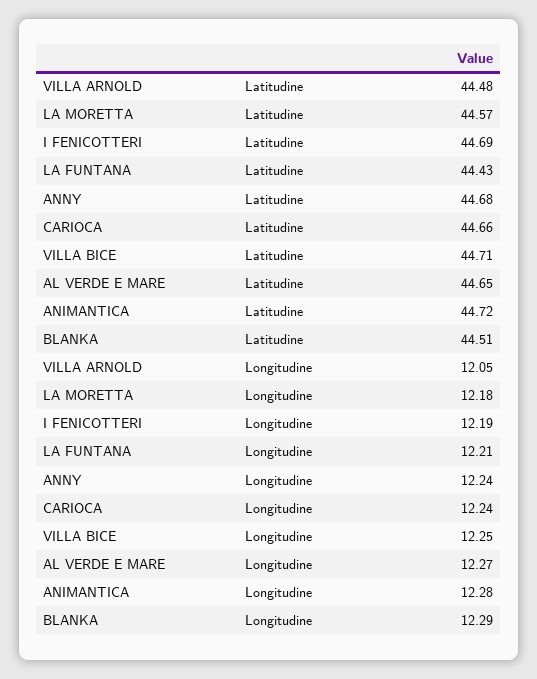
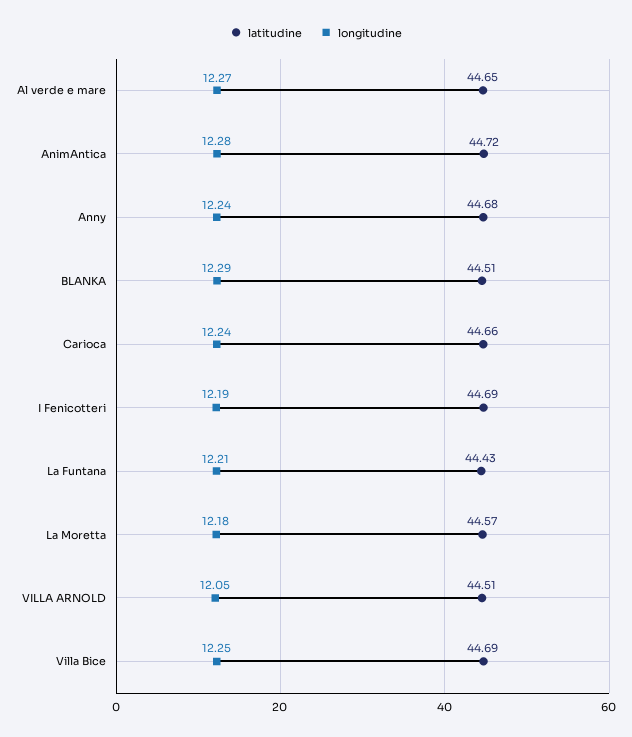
Latitudine, VILLA ARNOLD: 44.48 -> 44.51
Latitudine, VILLA BICE: 44.71 -> 44.69

